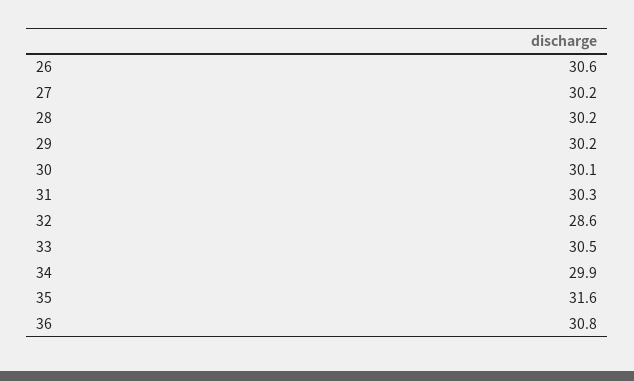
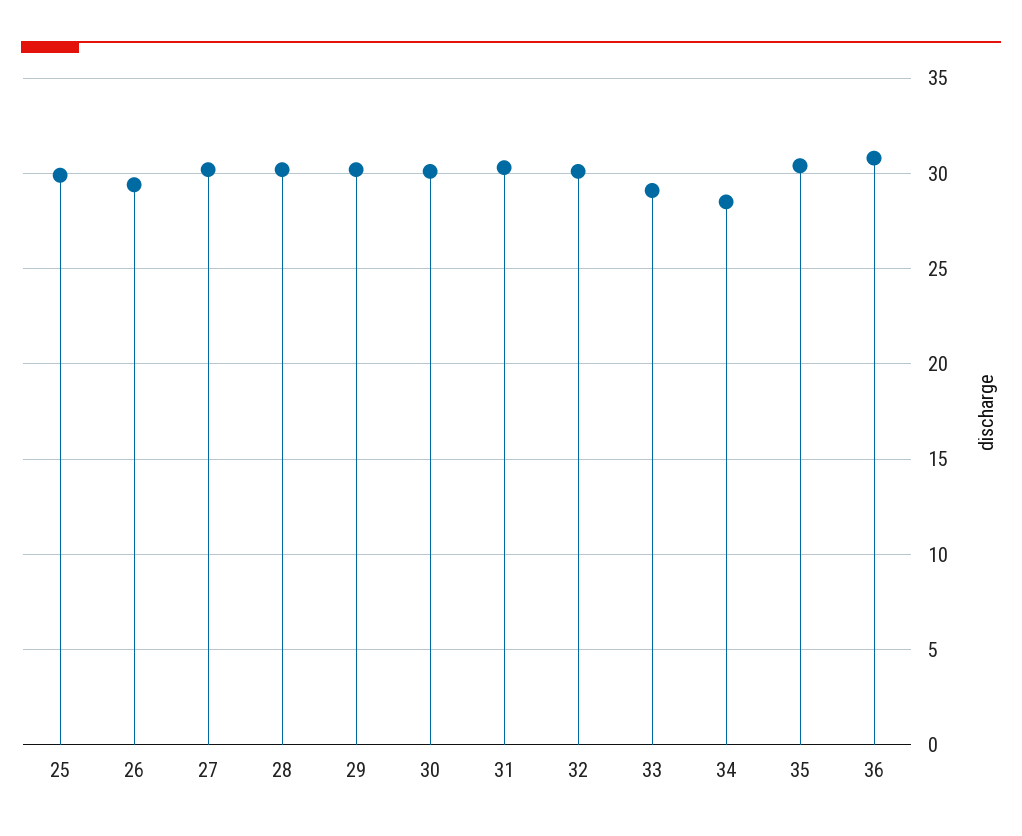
26: 30.6 -> 29.5
32: 28.6 -> 30
33: 30.5 -> 29
34: 29.9 -> 28.5
35: 31.6 -> 30.5
25: none -> 30

